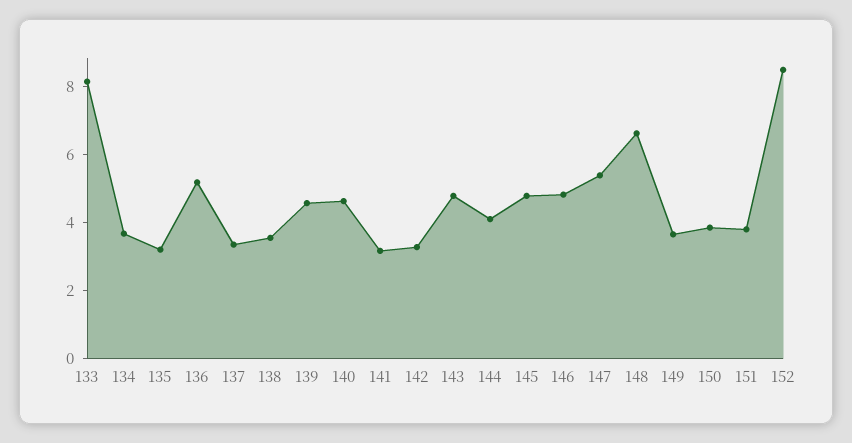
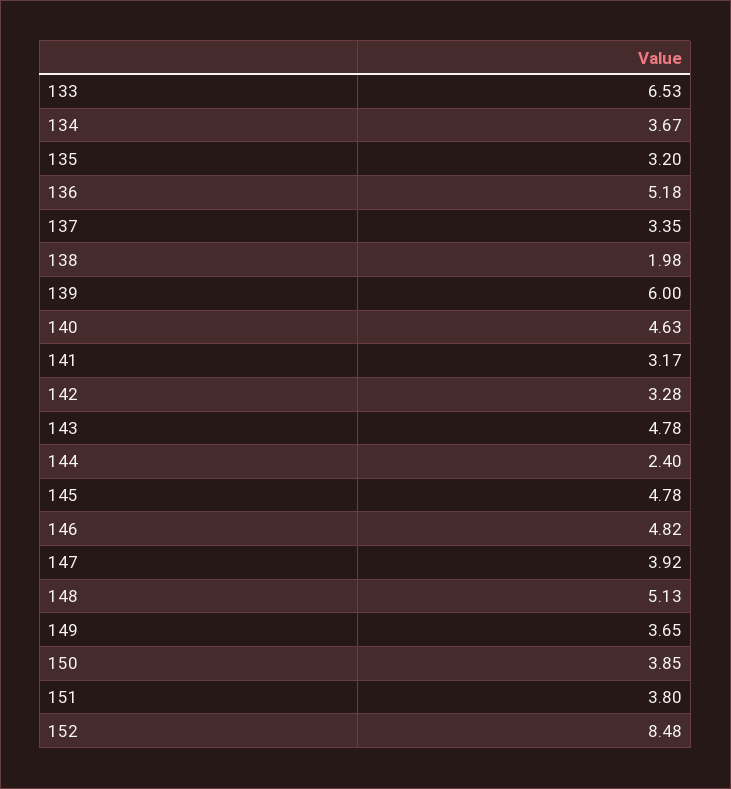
133: 8 -> 6.53
138: 3.5 -> 1.98
139: 4.5 -> 6
144: 4 -> 2.4
147: 5.5 -> 3.92
148: 6.5 -> 5.13

